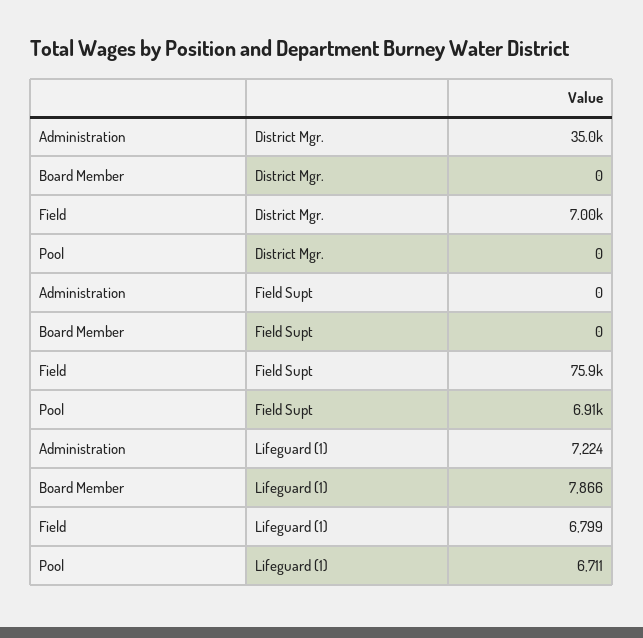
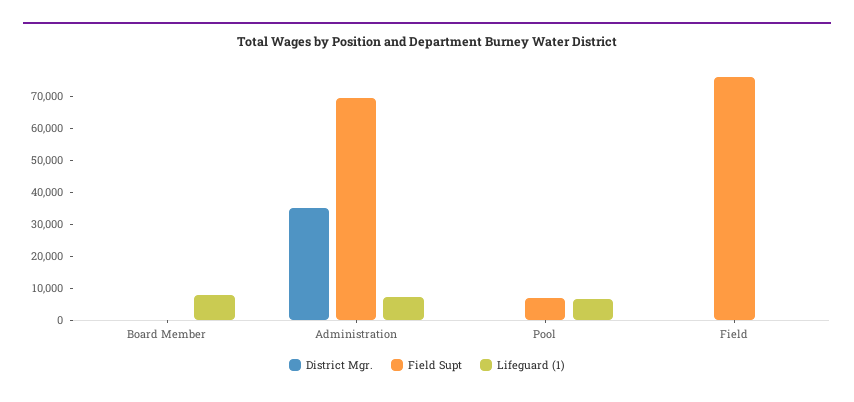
District Mgr., Field: 7000 -> 0
Field Supt, Administration: 0 -> 70000
Lifeguard (1), Field: 6799 -> 0

